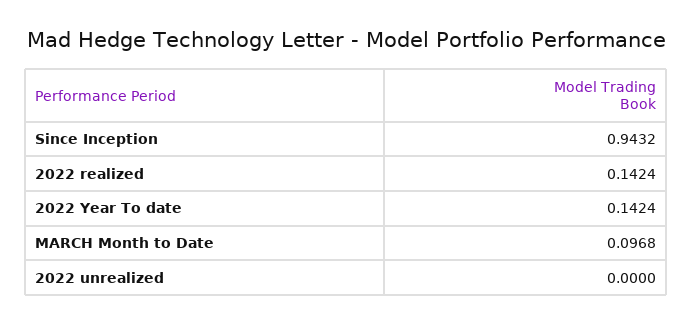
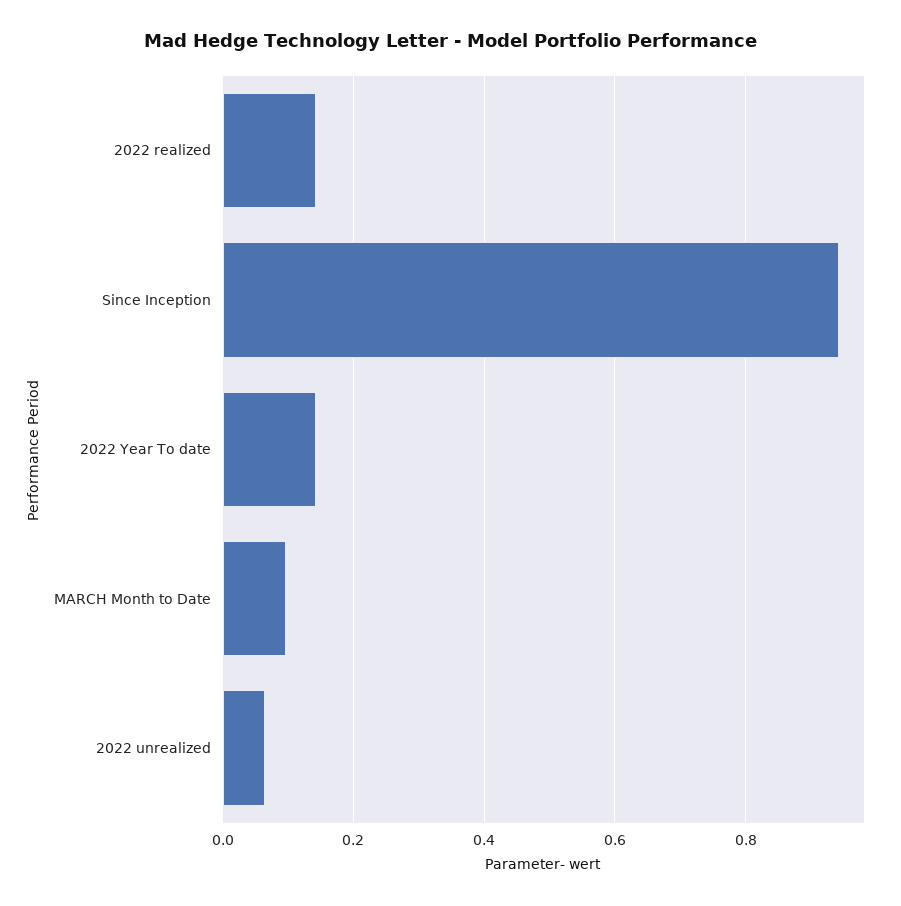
2022 unrealized: 0 -> 0.06

